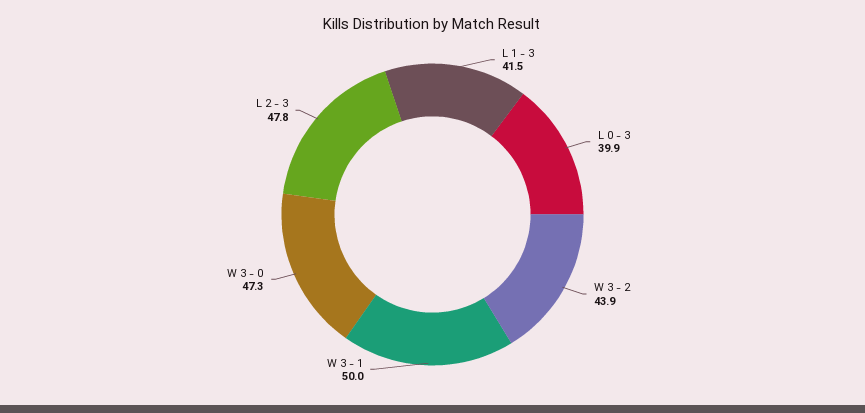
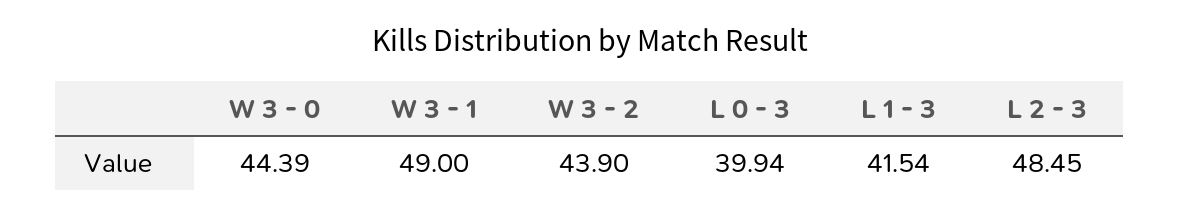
W 3 - 1: 50 -> 49
W 3 - 0: 47.3 -> 44.39
L 2 - 3: 47.8 -> 48.45

